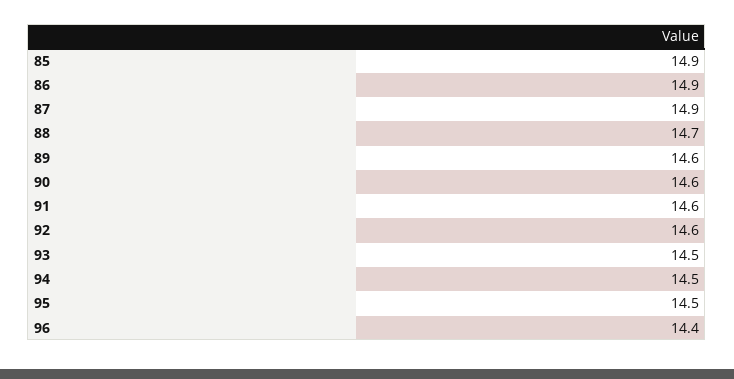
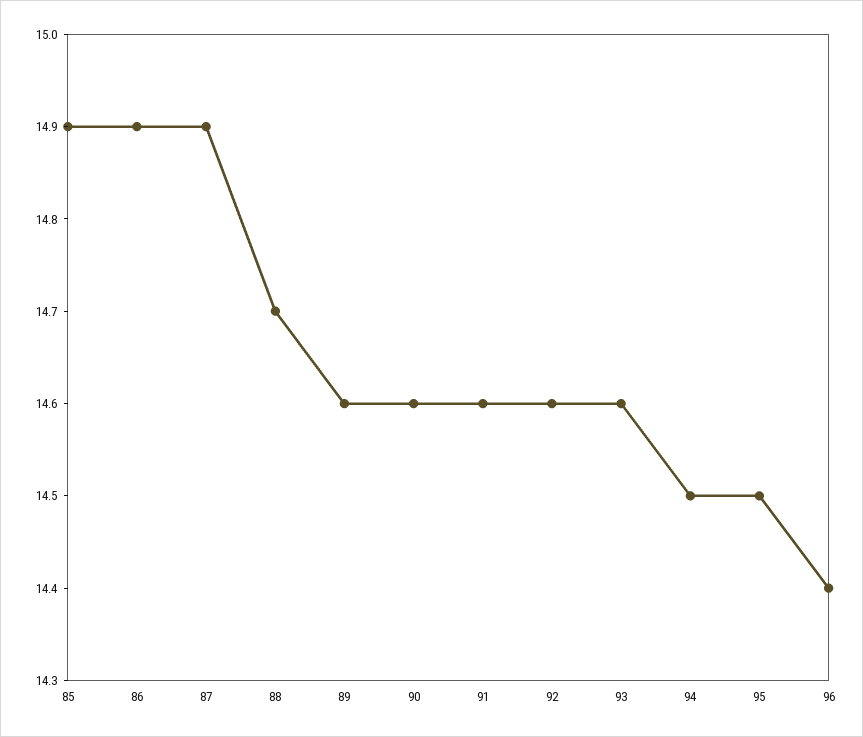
93: 14.5 -> 14.6

